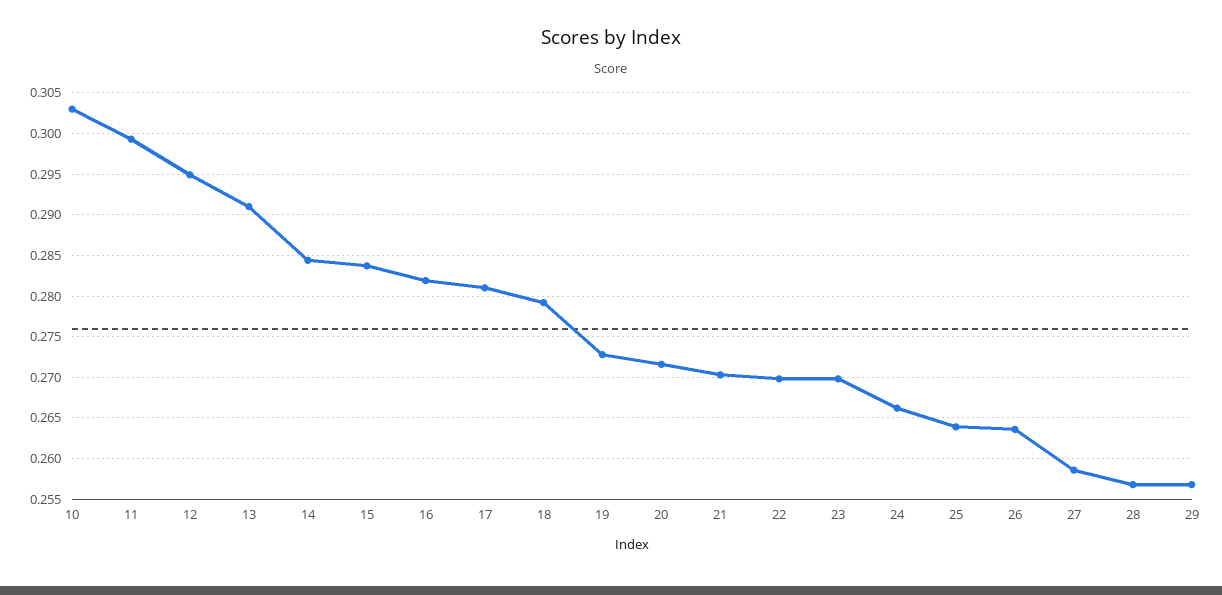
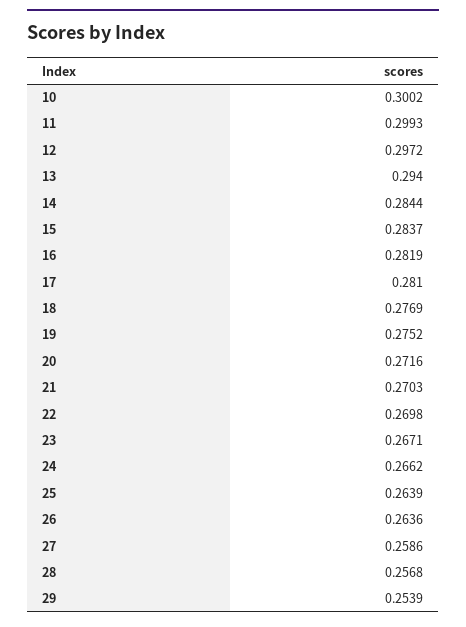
10: 0.303 -> 0.3002
12: 0.295 -> 0.2972
13: 0.291 -> 0.294
18: 0.279 -> 0.2769
19: 0.273 -> 0.2752
23: 0.27 -> 0.2671
29: 0.257 -> 0.2539

